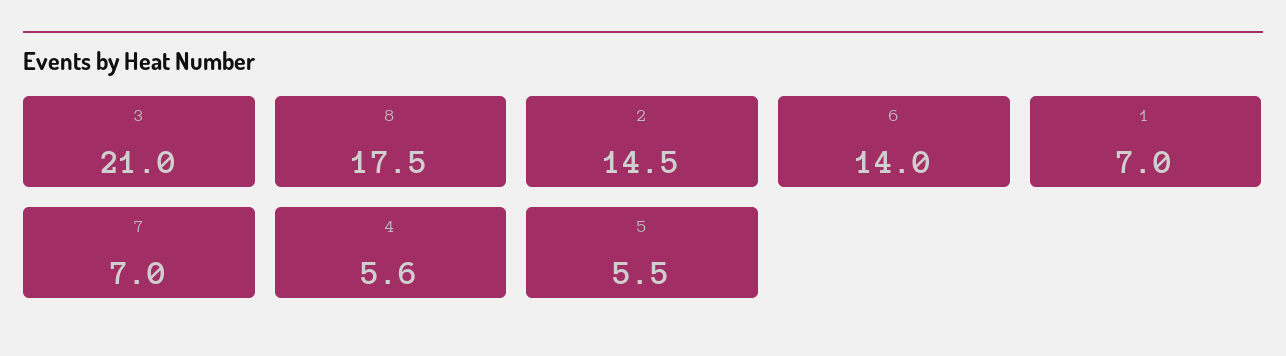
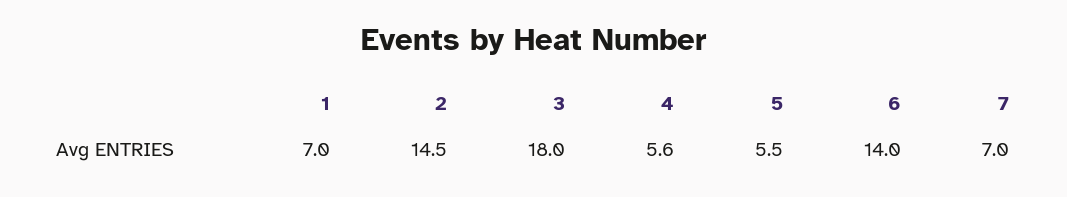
3: 21 -> 18
8: 17.5 -> none

